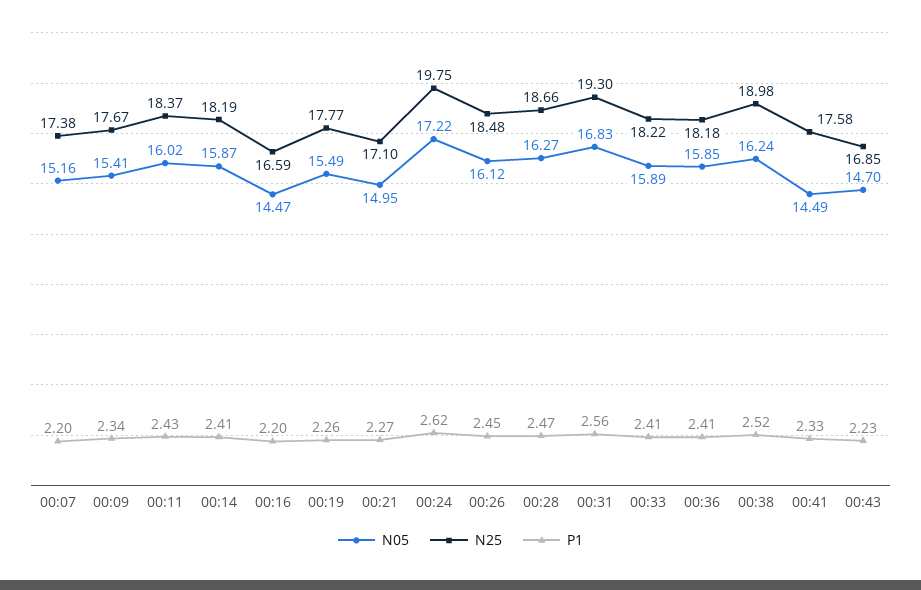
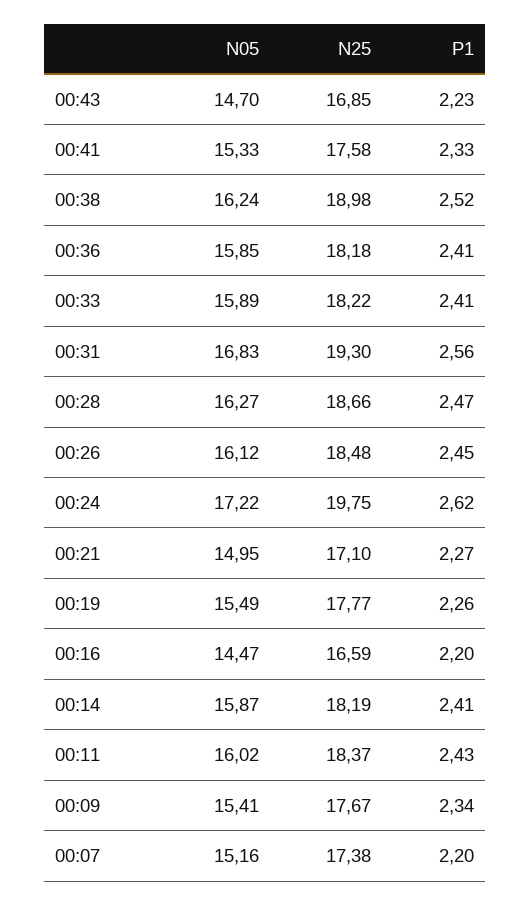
N05, 00:41: 14.49 -> 15.33

